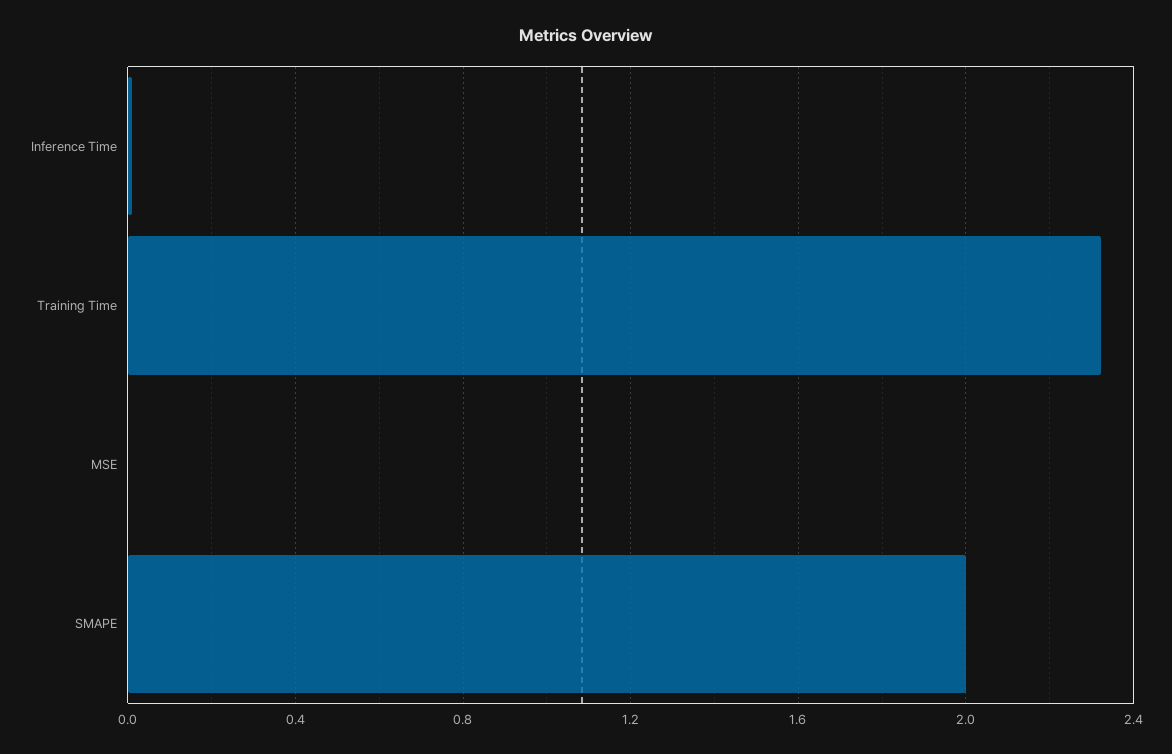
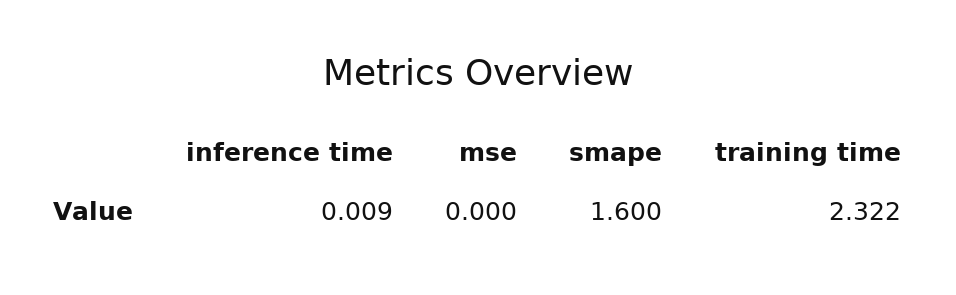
SMAPE: 2 -> 1.6

